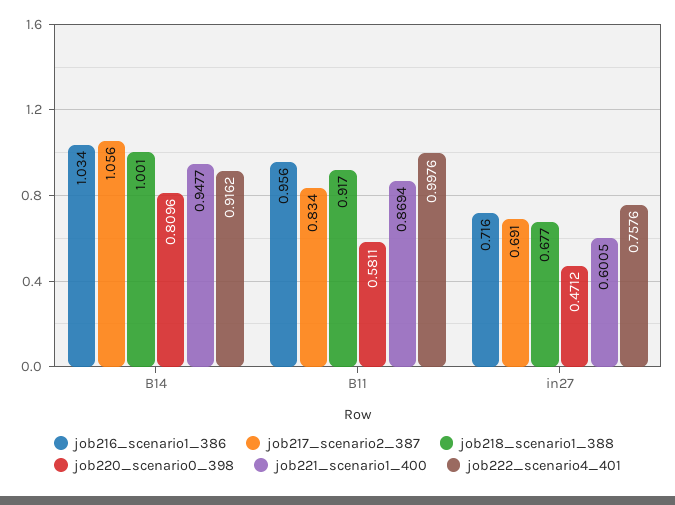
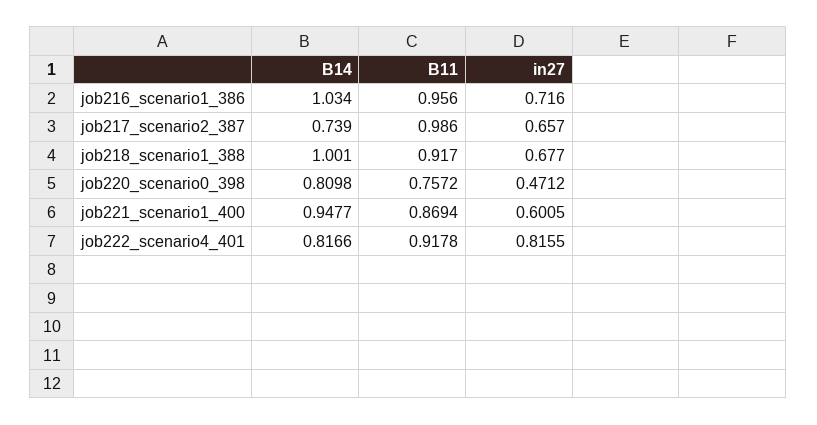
job217_scenario2_387, B14: 1.056 -> 0.739
job220_scenario0_398, B14: 0.8096 -> 0.8098
job222_scenario4_401, B14: 0.9162 -> 0.8166
job217_scenario2_387, B11: 0.834 -> 0.986
job220_scenario0_398, B11: 0.5811 -> 0.7572
job222_scenario4_401, B11: 0.9976 -> 0.9178
job217_scenario2_387, in27: 0.691 -> 0.657
job222_scenario4_401, in27: 0.7576 -> 0.8155

